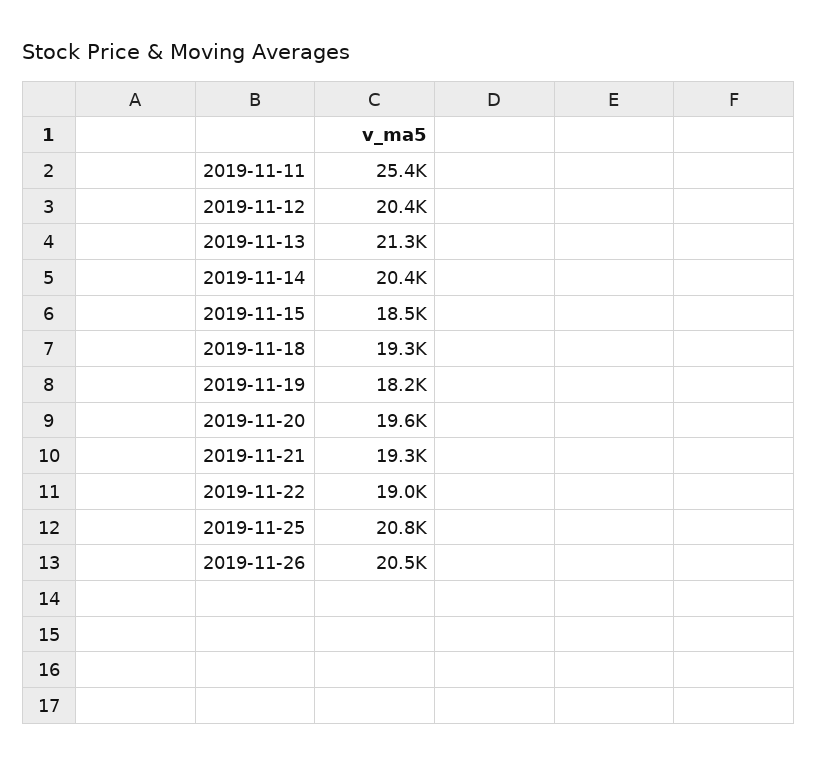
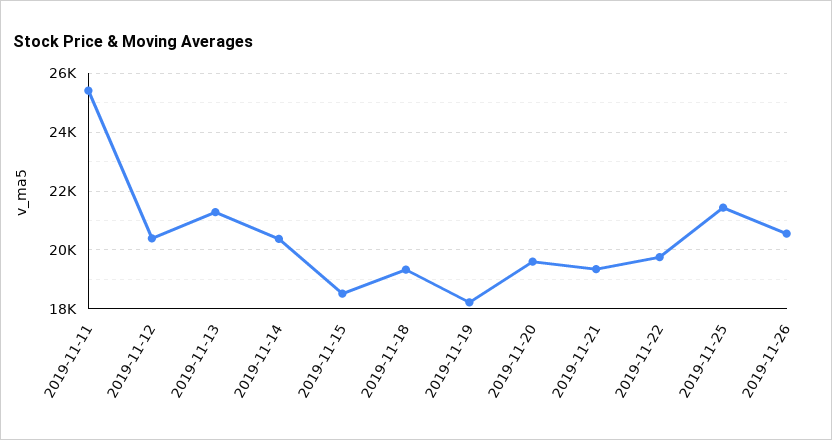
2019-11-22: 19000 -> 19750
2019-11-25: 20800 -> 21500

